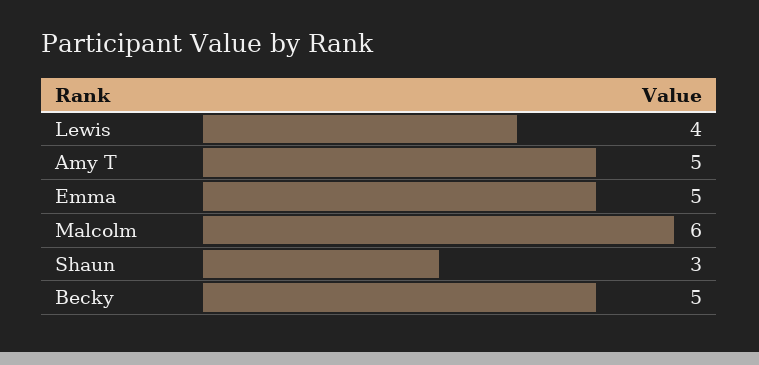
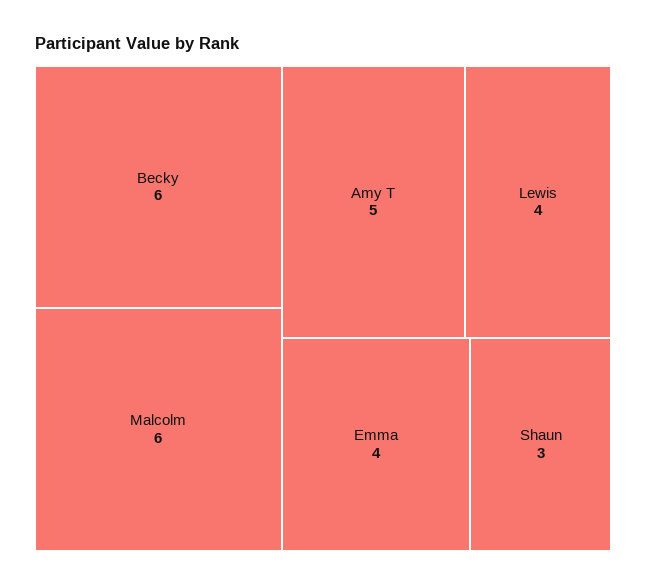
Emma: 5 -> 4
Becky: 5 -> 6

